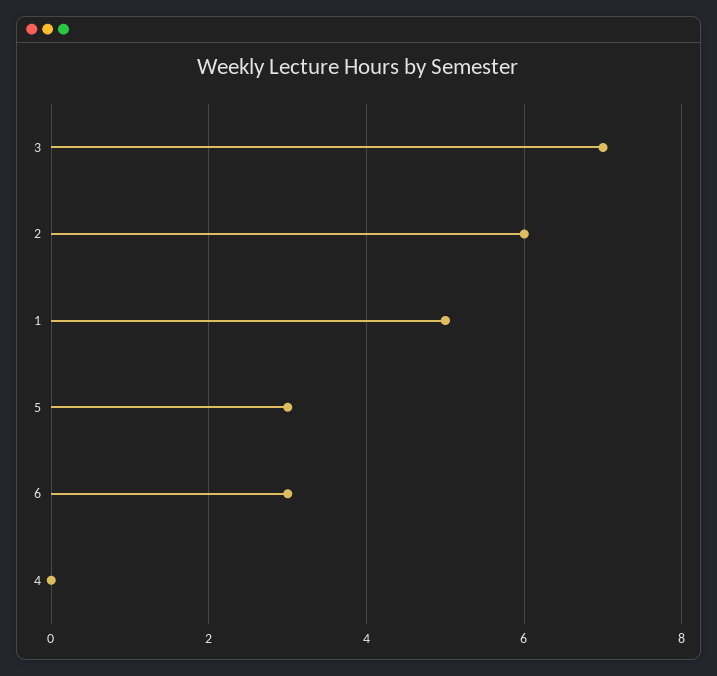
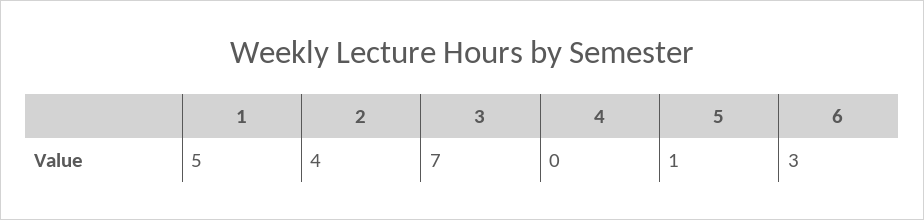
2: 6 -> 4
5: 3 -> 1

